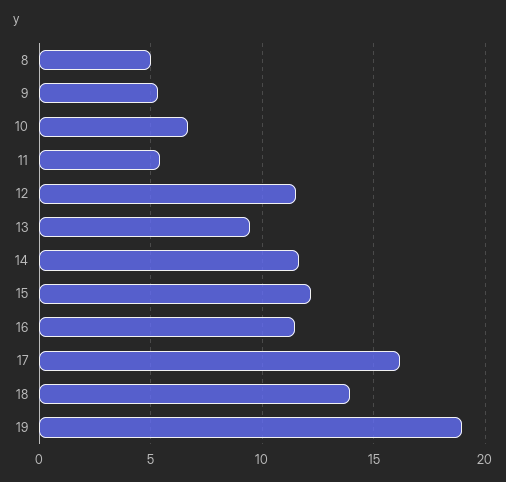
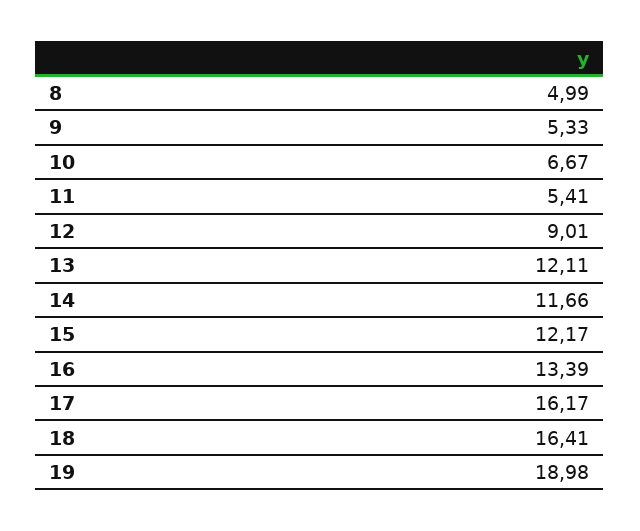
12: 11.5 -> 9.01
13: 9.5 -> 12.11
16: 11.5 -> 13.39
18: 14 -> 16.41

